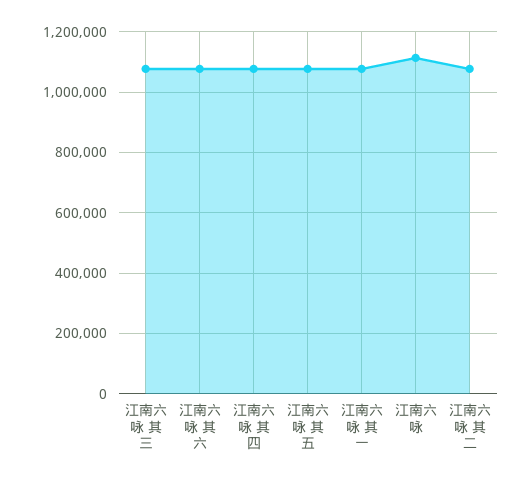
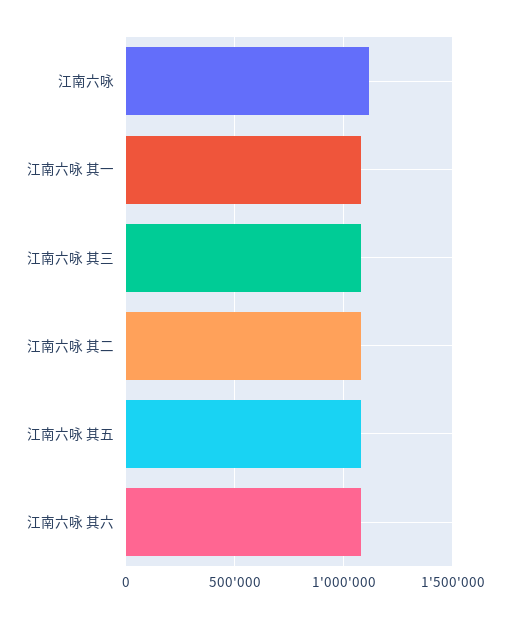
江南六咏 其四: 1080000 -> none

